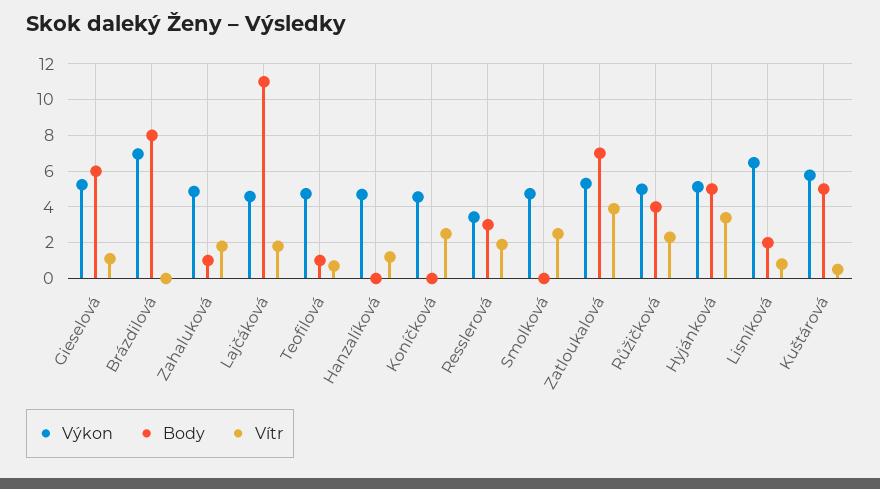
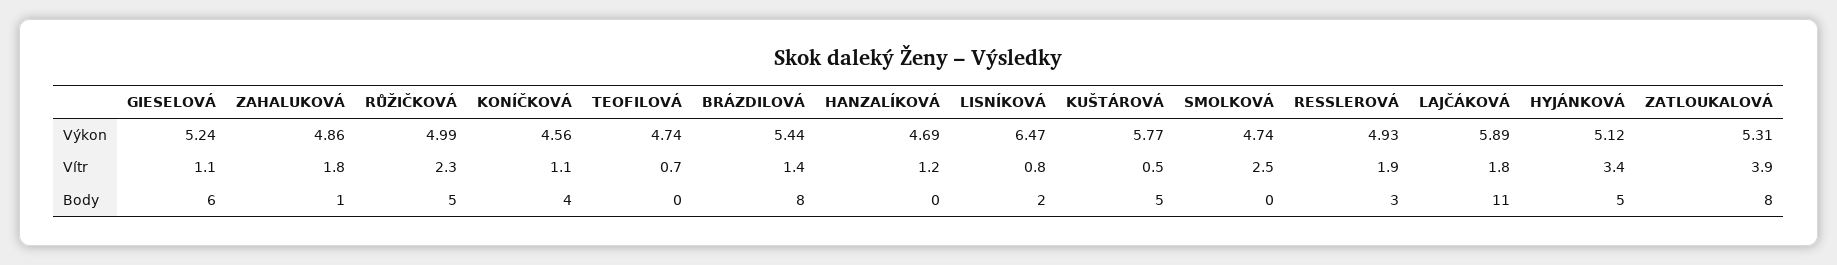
Výkon, Brázdilová: 7 -> 5.44
Vítr, Brázdilová: 0 -> 1.4
Výkon, Lajčáková: 4.5 -> 5.89
Body, Teofilová: 1 -> 0
Body, Koníčková: 0 -> 4
Vítr, Koníčková: 2.5 -> 1.1
Výkon, Resslerová: 3.5 -> 4.93
Body, Zatloukalová: 7 -> 8
Body, Růžičková: 4 -> 5

